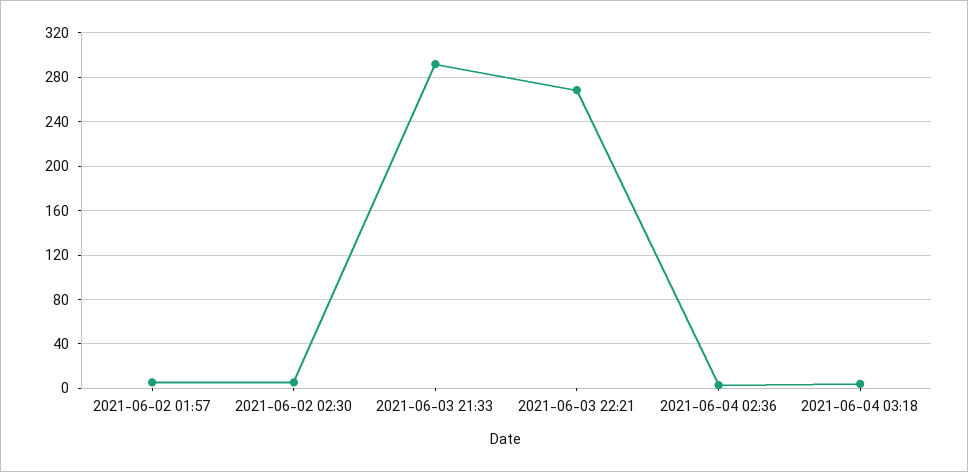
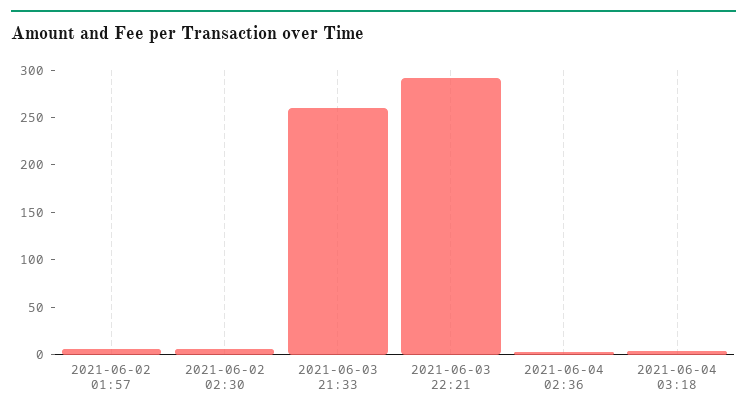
2021-06-03 21:33: 290 -> 260
2021-06-03 22:21: 270 -> 290

